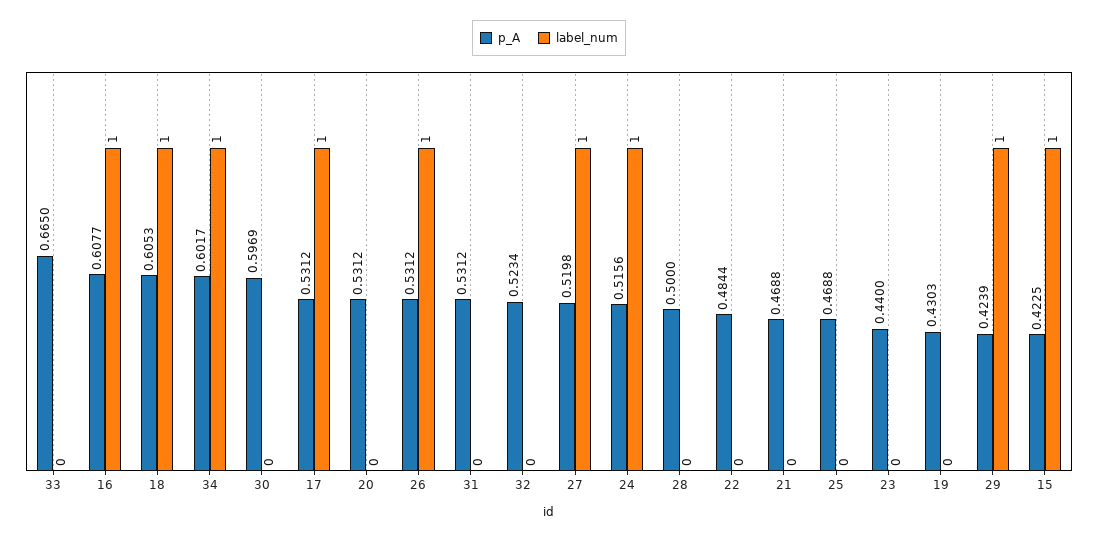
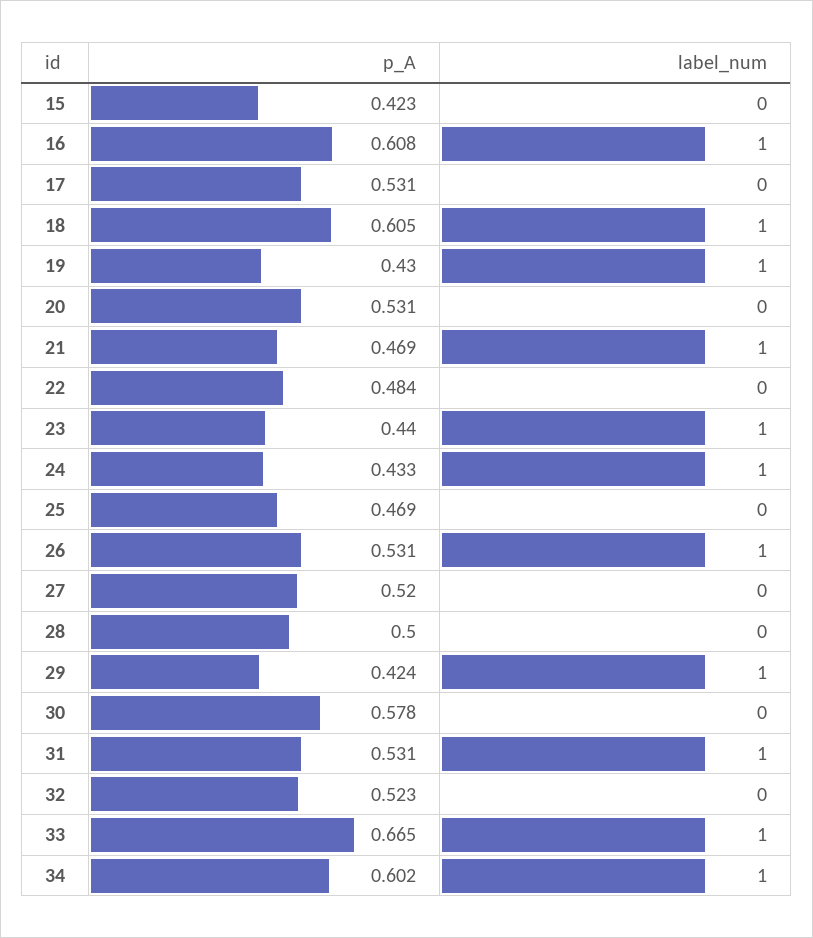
label_num, 33: 0 -> 1
p_A, 30: 0.5969 -> 0.578
label_num, 17: 1 -> 0
label_num, 31: 0 -> 1
label_num, 27: 1 -> 0
p_A, 24: 0.5156 -> 0.433
label_num, 21: 0 -> 1
label_num, 23: 0 -> 1
label_num, 19: 0 -> 1
label_num, 15: 1 -> 0

